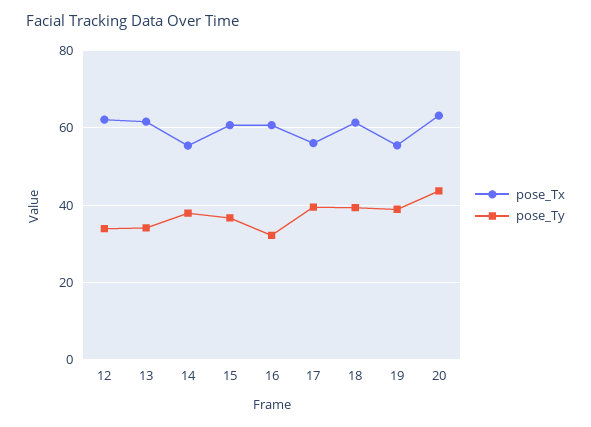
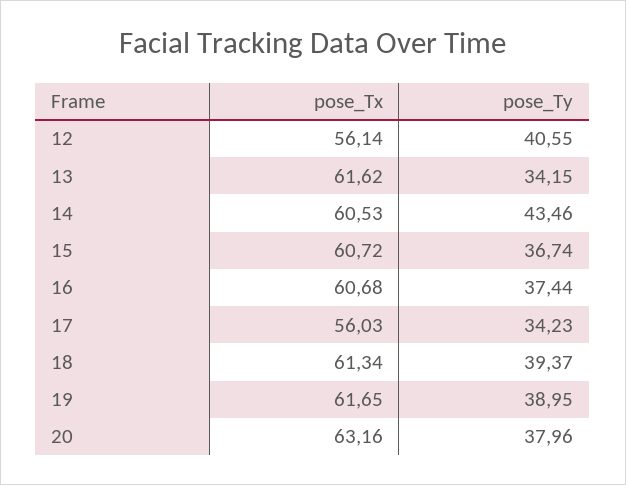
pose_Tx, 12: 62 -> 56.14
pose_Ty, 12: 34 -> 40.55
pose_Tx, 14: 56 -> 60.53
pose_Ty, 14: 38 -> 43.46
pose_Ty, 16: 32 -> 37.44
pose_Ty, 17: 40 -> 34.23
pose_Tx, 19: 56 -> 61.65
pose_Ty, 20: 44 -> 37.96

